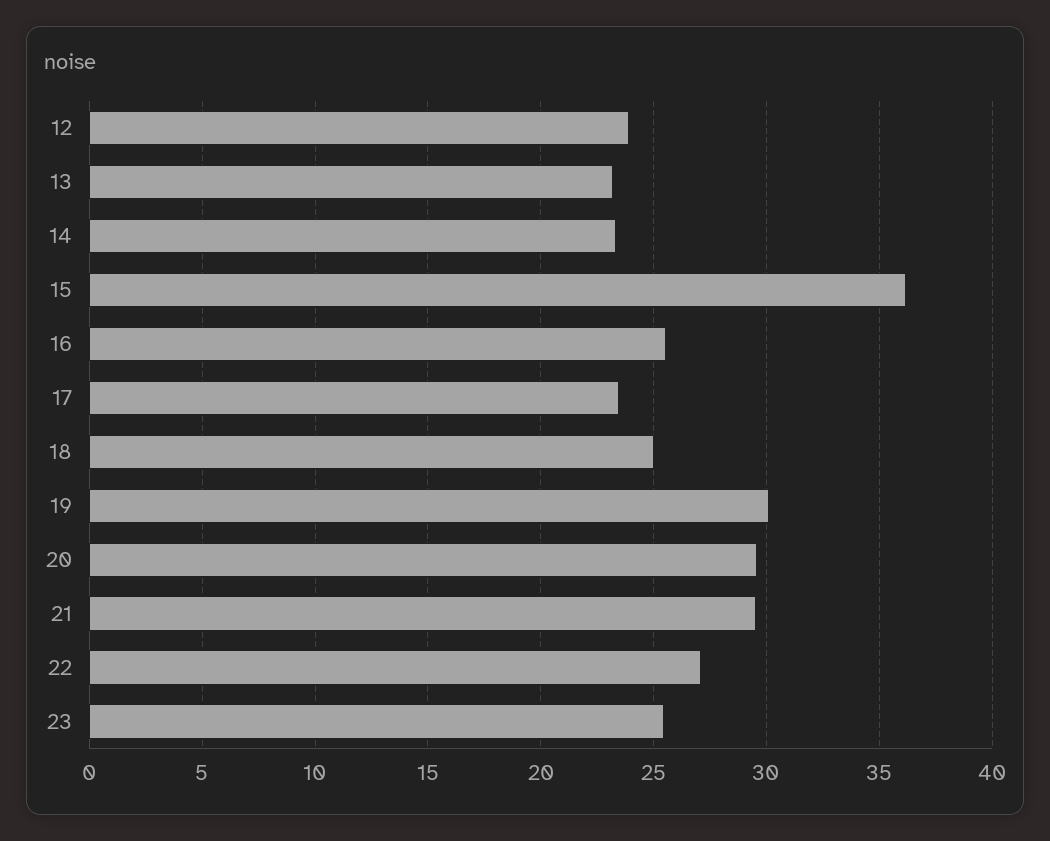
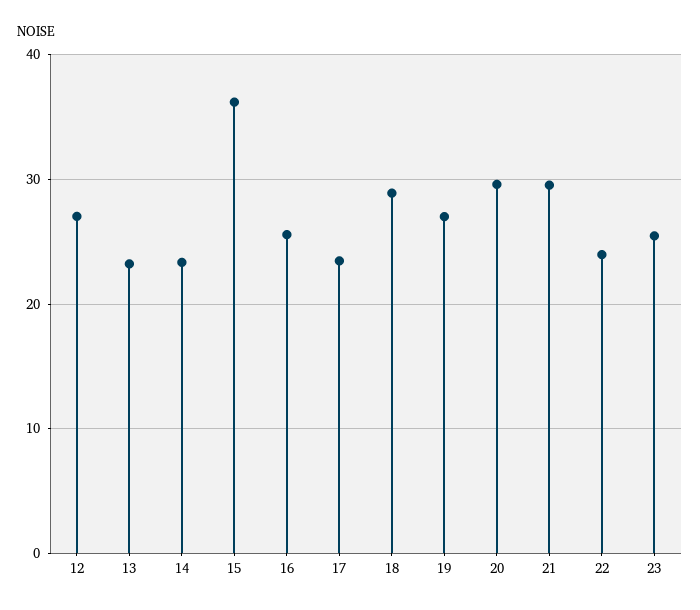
12: 24 -> 27
18: 25 -> 29
19: 30 -> 27
22: 27 -> 24

